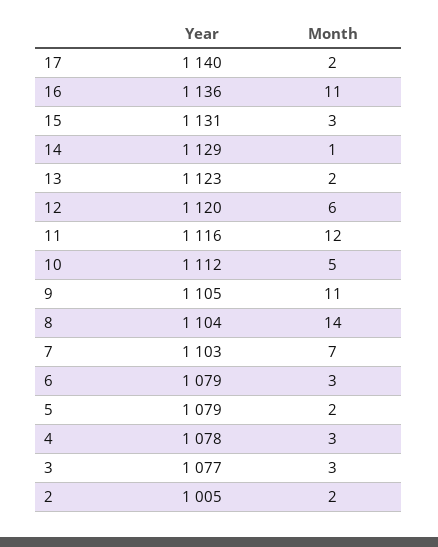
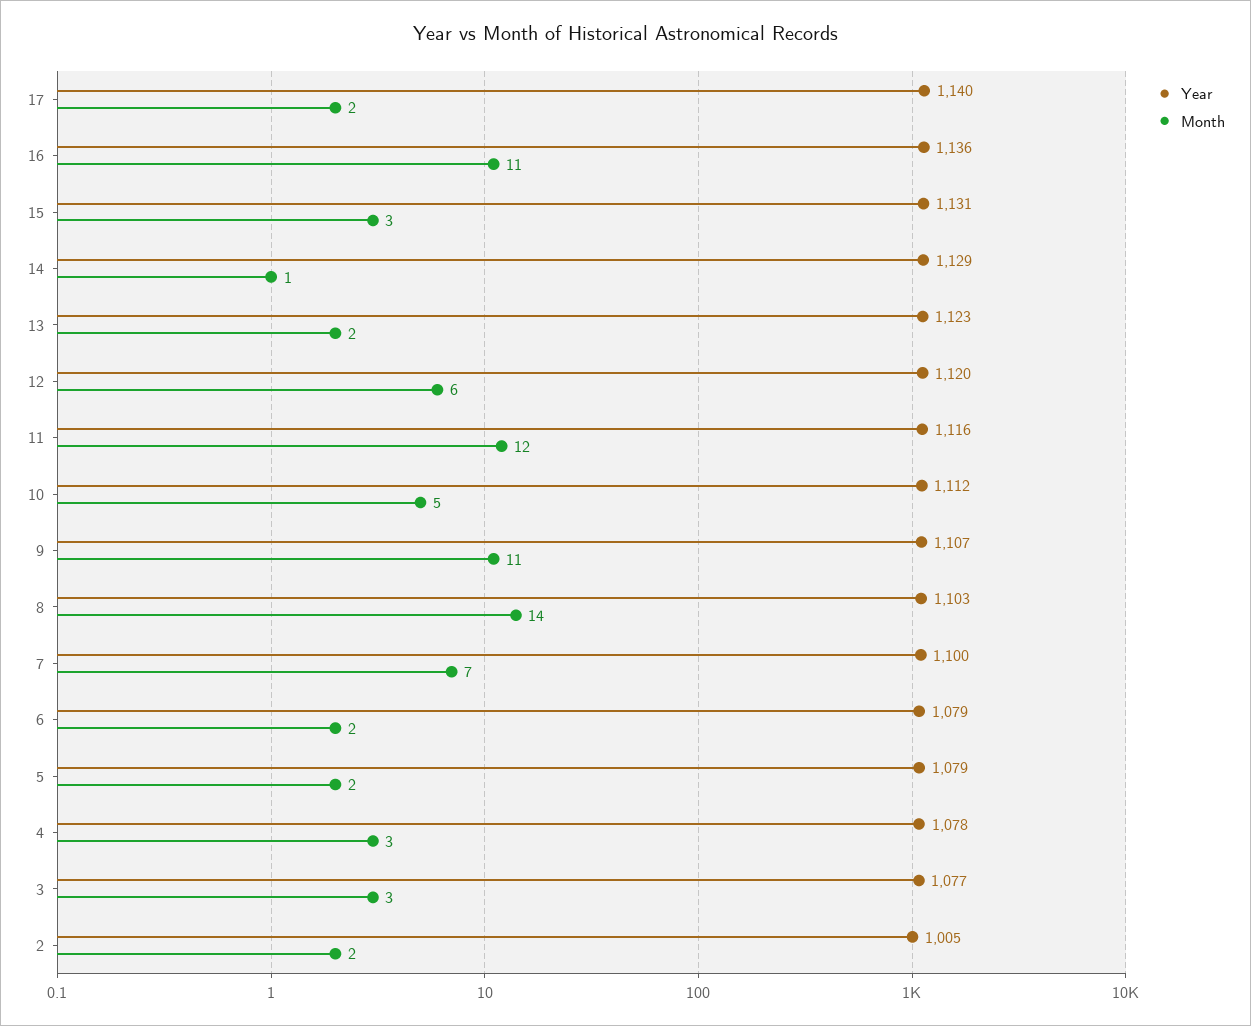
Year, 9: 1105 -> 1107
Year, 8: 1104 -> 1103
Year, 7: 1103 -> 1100
Month, 6: 3 -> 2

